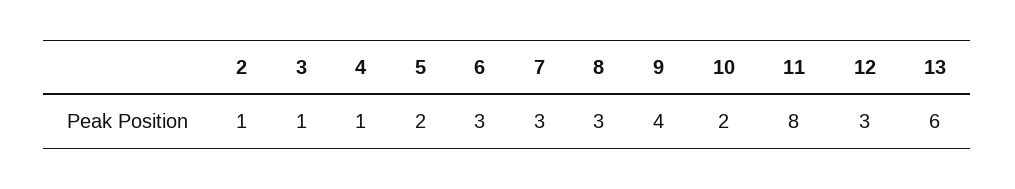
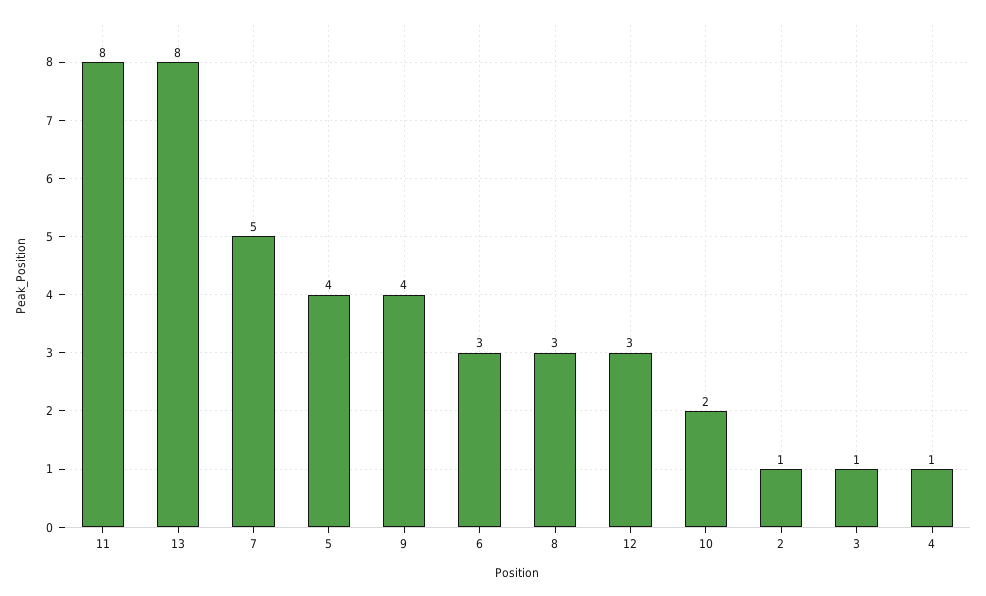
5: 2 -> 4
7: 3 -> 5
13: 6 -> 8

